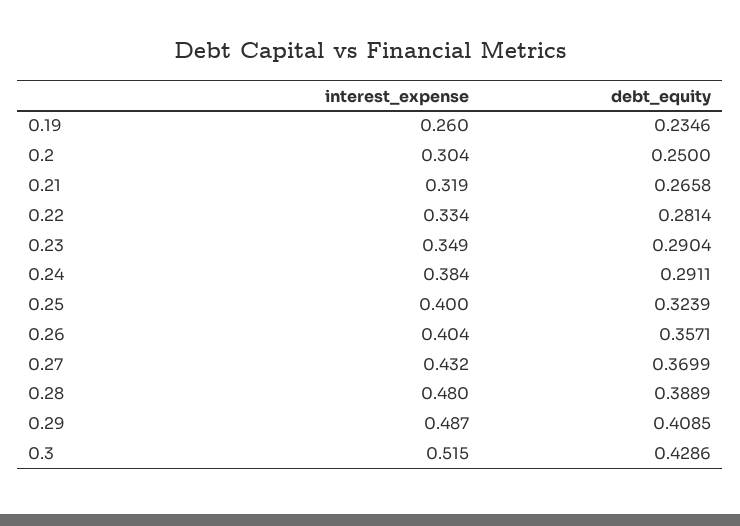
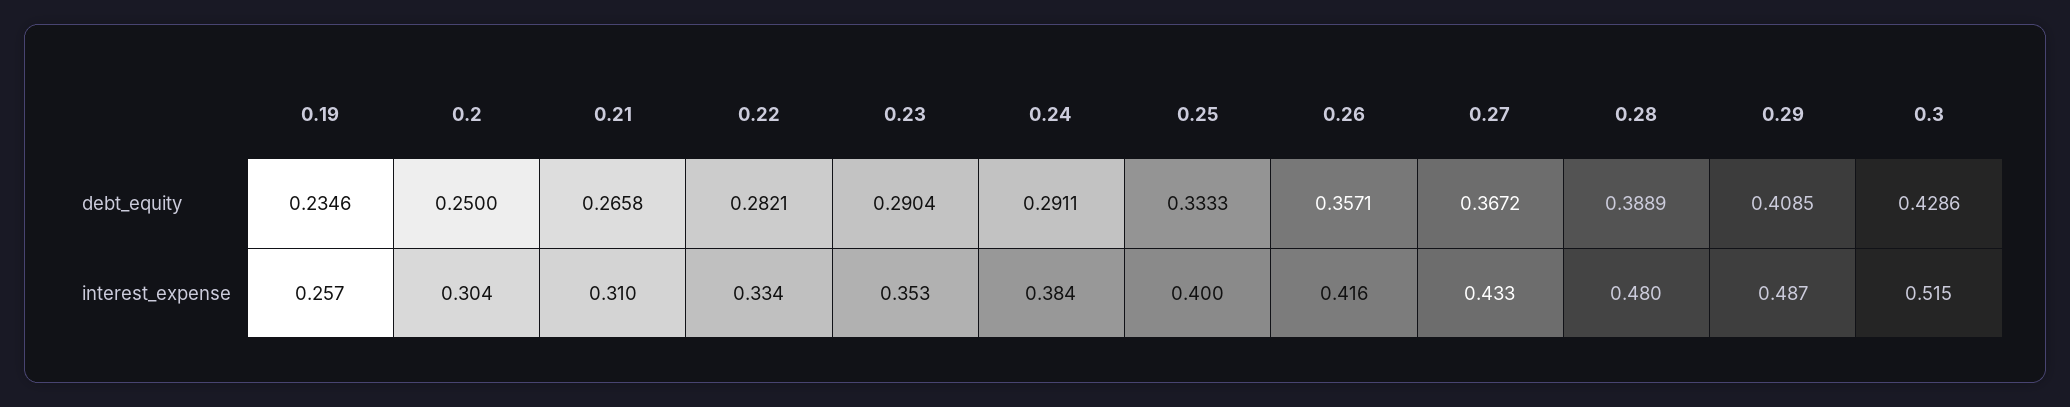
interest_expense, 0.19: 0.26 -> 0.257
interest_expense, 0.21: 0.319 -> 0.31
debt_equity, 0.22: 0.2814 -> 0.2821
interest_expense, 0.23: 0.349 -> 0.353
debt_equity, 0.25: 0.3239 -> 0.3333
interest_expense, 0.26: 0.404 -> 0.416
interest_expense, 0.27: 0.432 -> 0.433
debt_equity, 0.27: 0.3699 -> 0.3672

